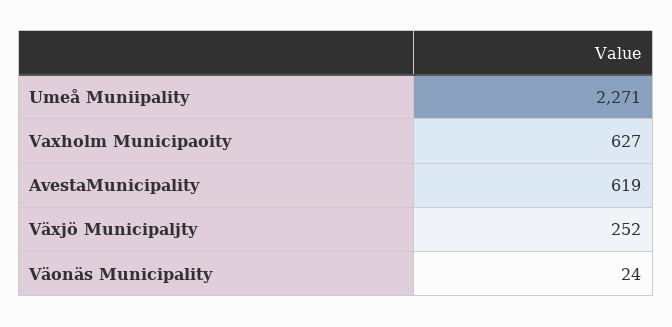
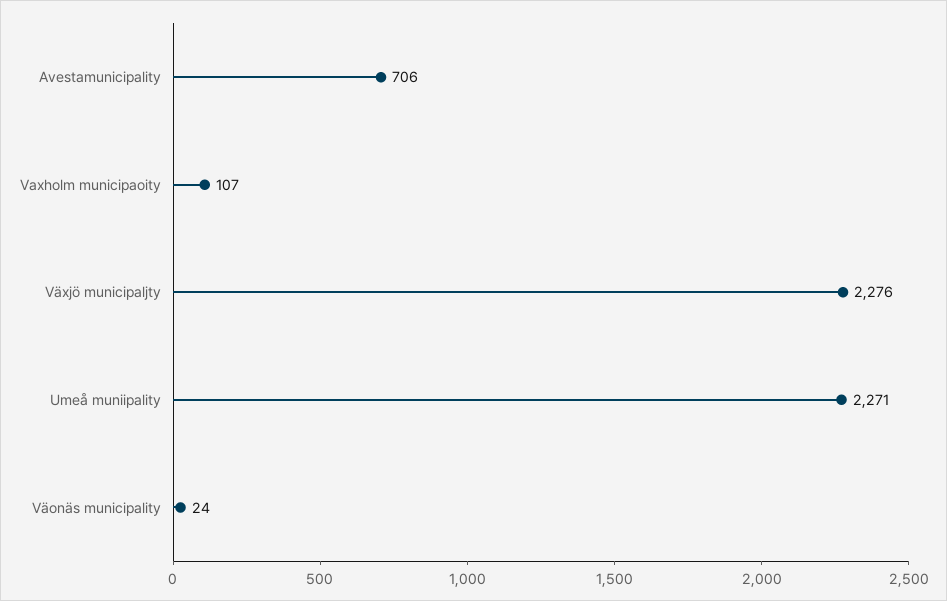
Vaxholm Municipaoity: 627 -> 107
AvestaMunicipality: 619 -> 706
Växjö Municipaljty: 252 -> 2276

